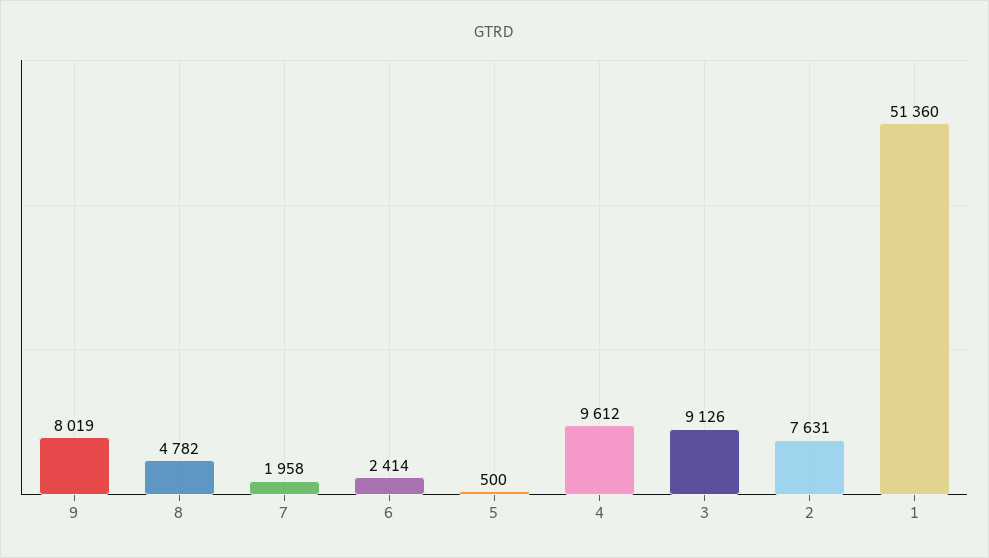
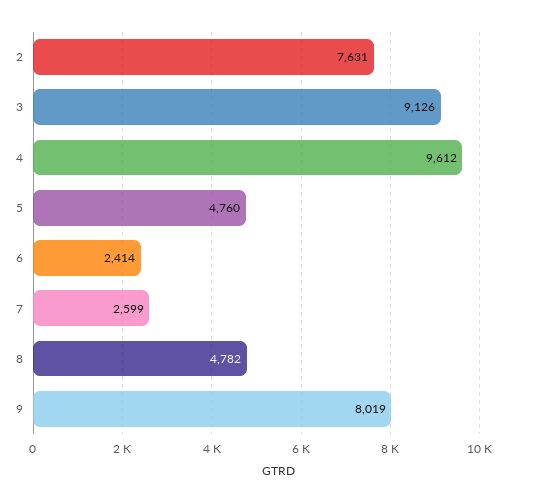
7: 1958 -> 2599
5: 500 -> 4760
1: 51360 -> none

